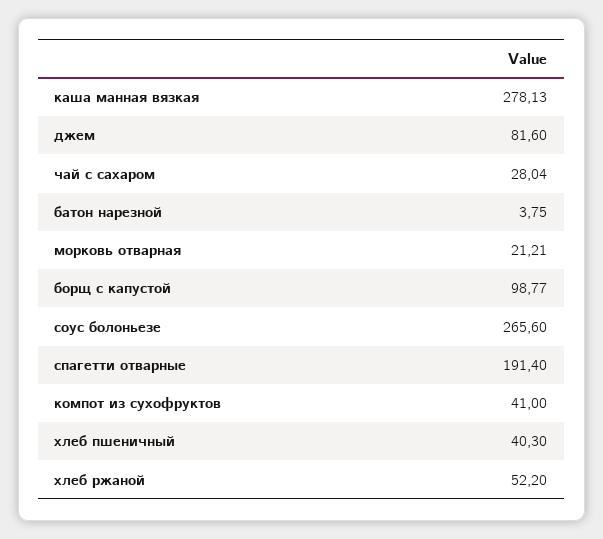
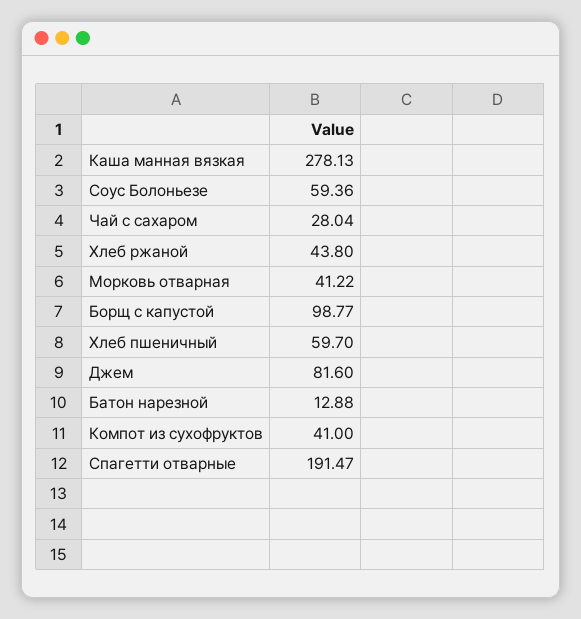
батон нарезной: 3.75 -> 12.88
морковь отварная: 21.21 -> 41.22
соус болоньезе: 265.6 -> 59.36
спагетти отварные: 191.4 -> 191.47
хлеб пшеничный: 40.3 -> 59.7
хлеб ржаной: 52.2 -> 43.8

